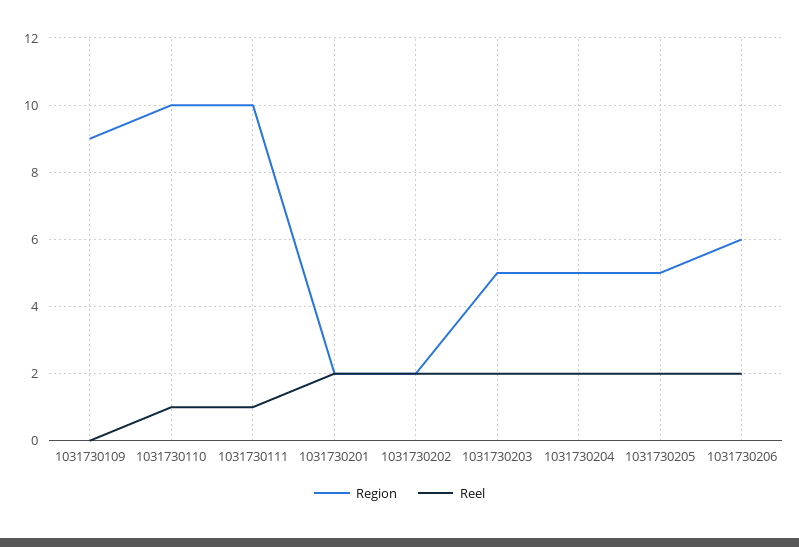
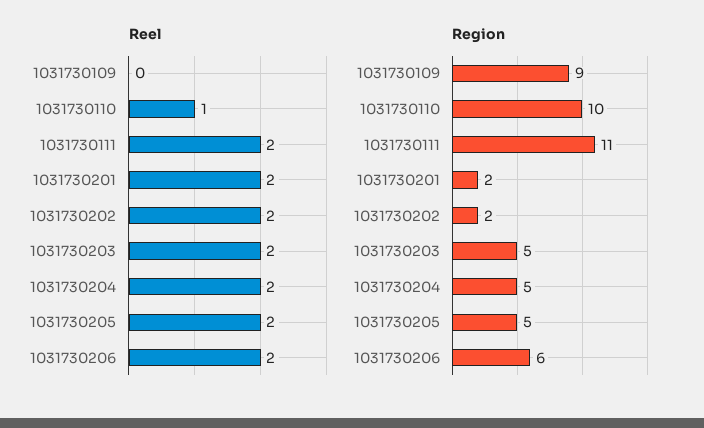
Region, 1031730111: 10 -> 11
Reel, 1031730111: 1 -> 2

